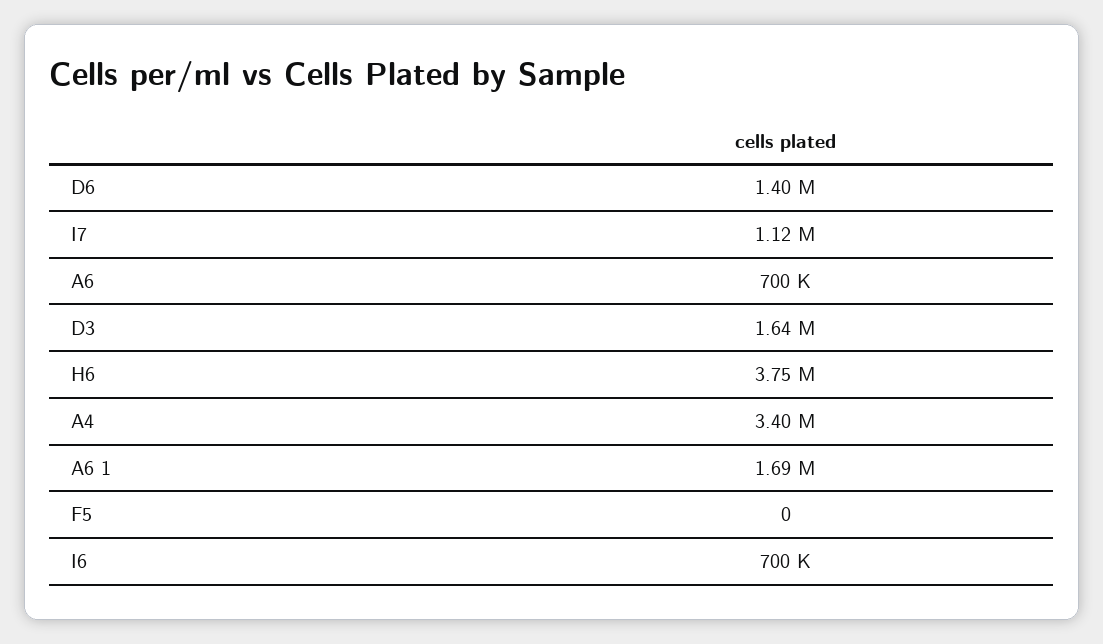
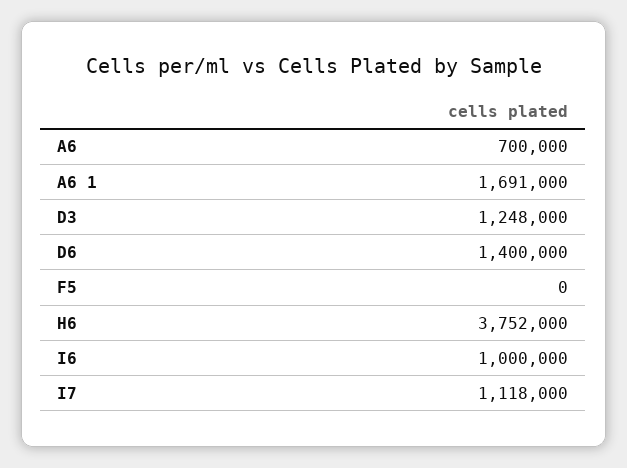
D3: 1640000 -> 1248000
A4: 3400000 -> none
I6: 700000 -> 1000000

